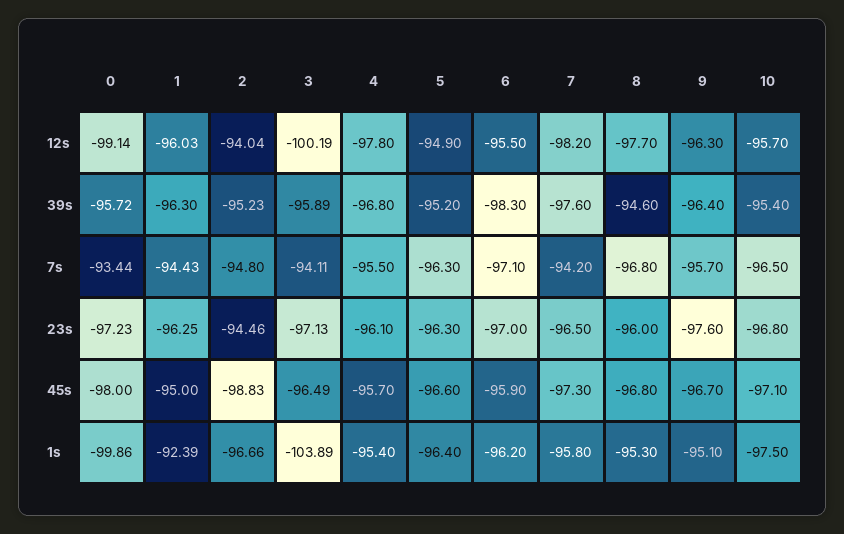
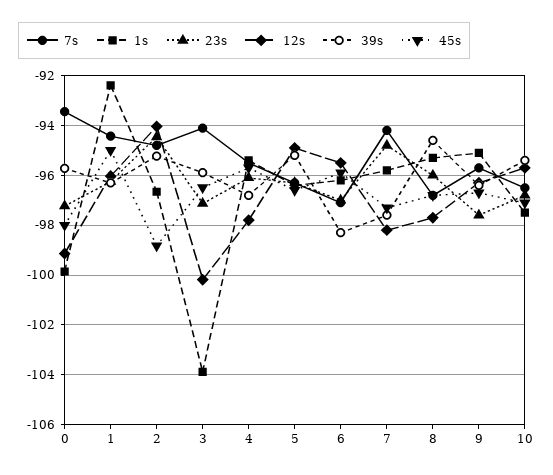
23s, 7: -96.5 -> -94.75

